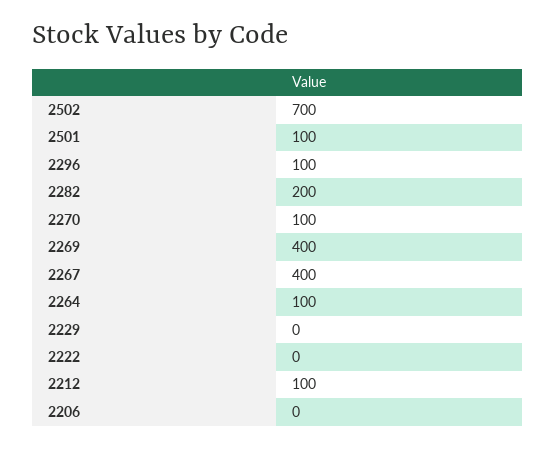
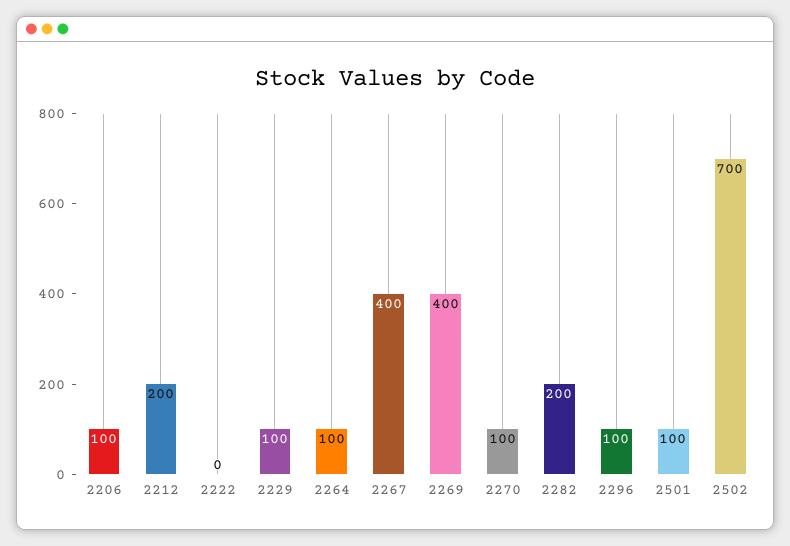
2229: 0 -> 100
2212: 100 -> 200
2206: 0 -> 100

